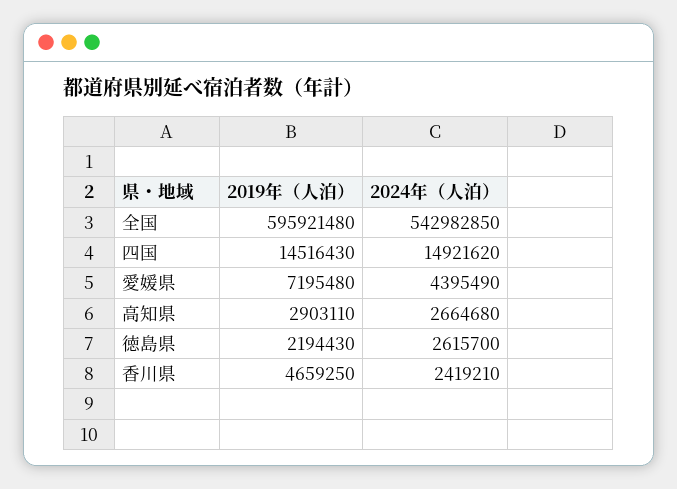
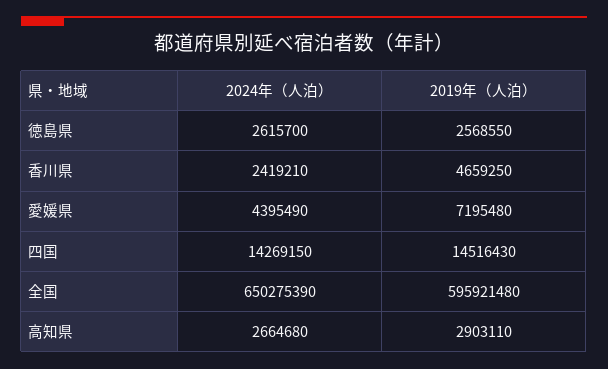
2024年（人泊）, 全国: 542982850 -> 650275390
2024年（人泊）, 四国: 14921620 -> 14269150
2019年（人泊）, 徳島県: 2194430 -> 2568550

